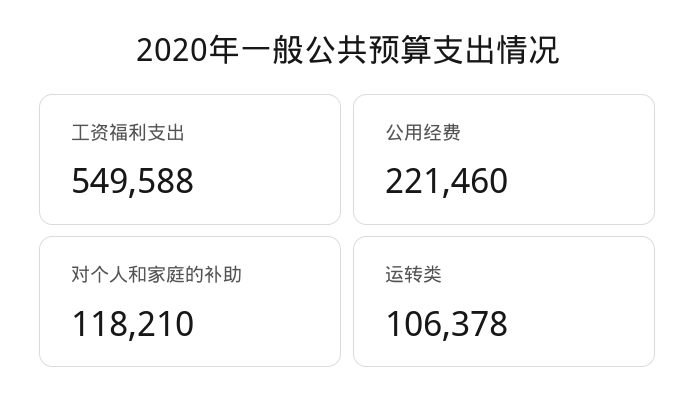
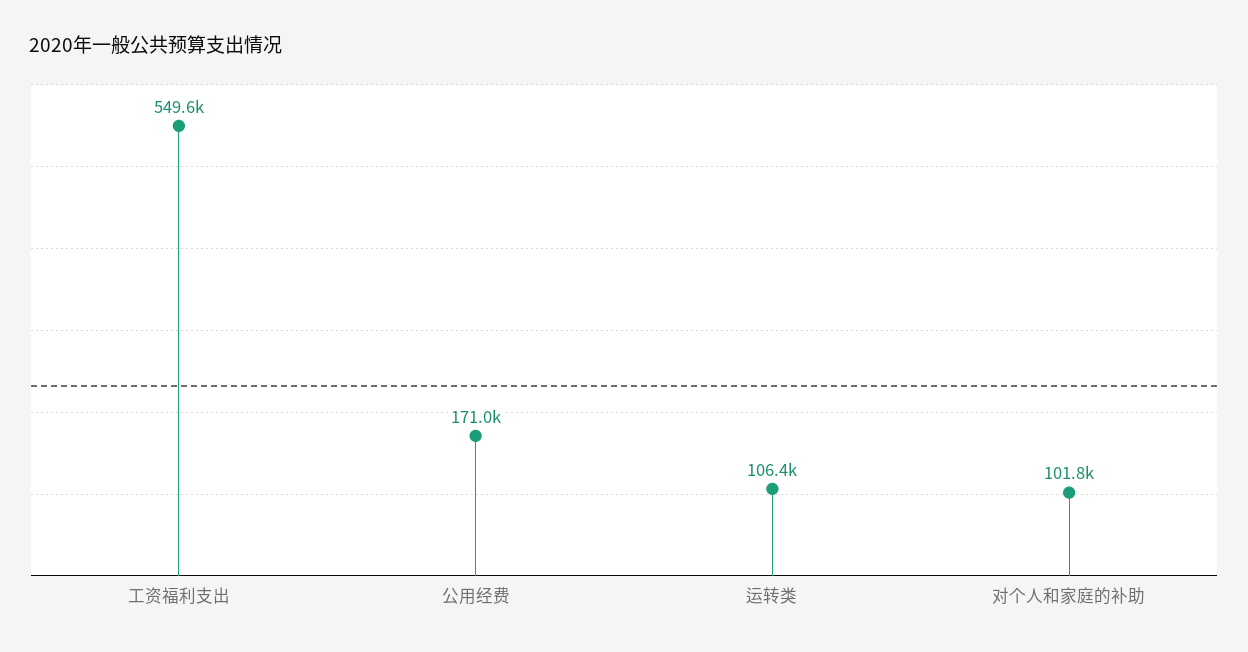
公用经费: 221460 -> 171000
对个人和家庭的补助: 118210 -> 101800

